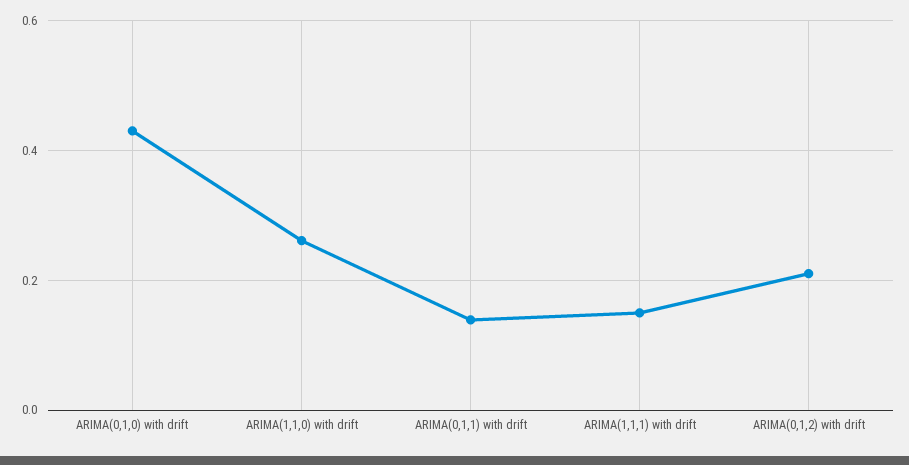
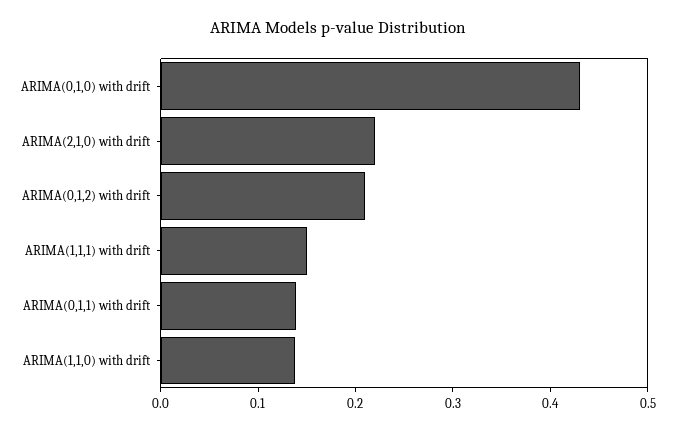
ARIMA(1,1,0) with drift: 0.26 -> 0.14
ARIMA(2,1,0) with drift: none -> 0.22

